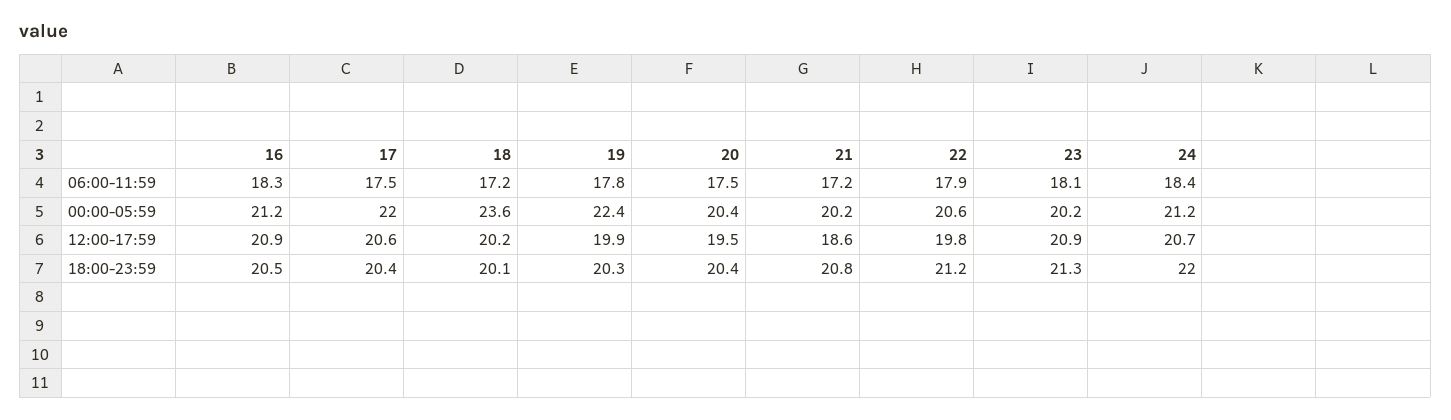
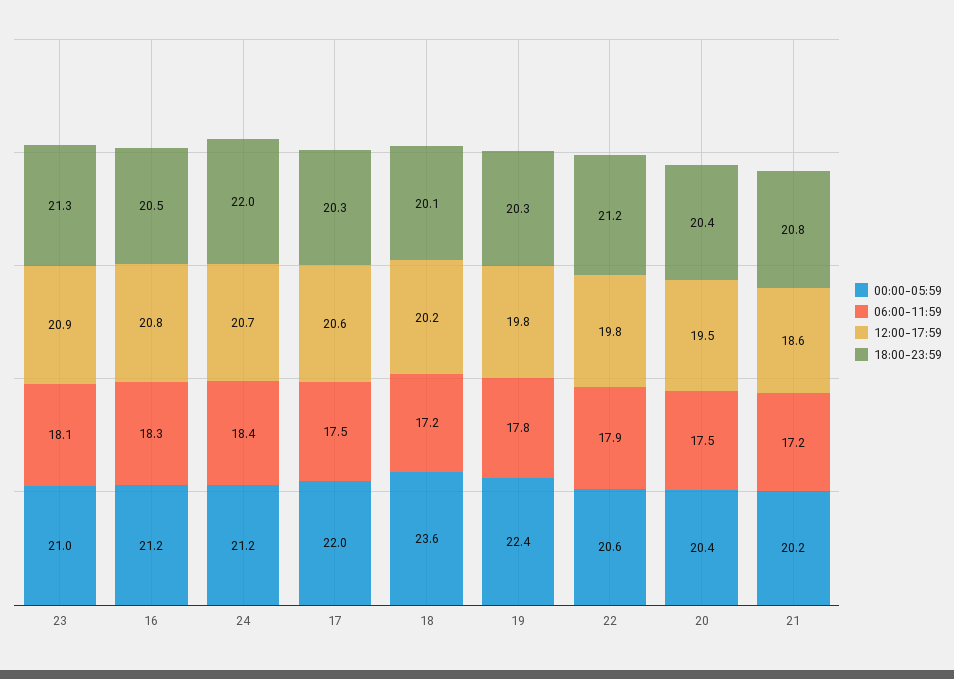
00:00-05:59, 23: 20.2 -> 21
12:00-17:59, 16: 20.9 -> 20.8
12:00-17:59, 19: 19.9 -> 19.8
18:00-23:59, 17: 20.4 -> 20.3

